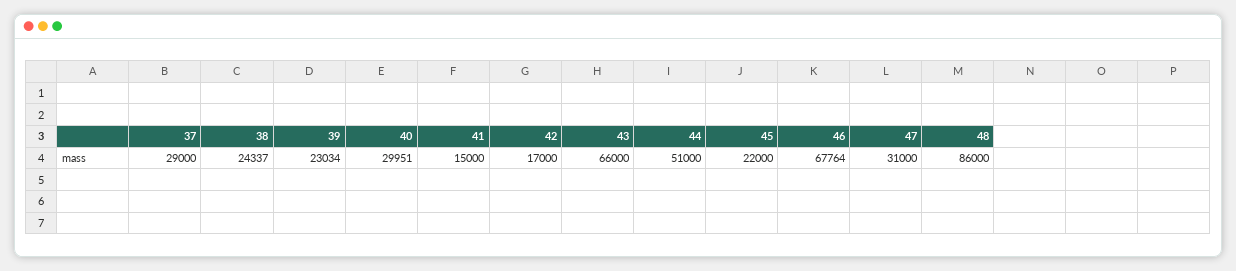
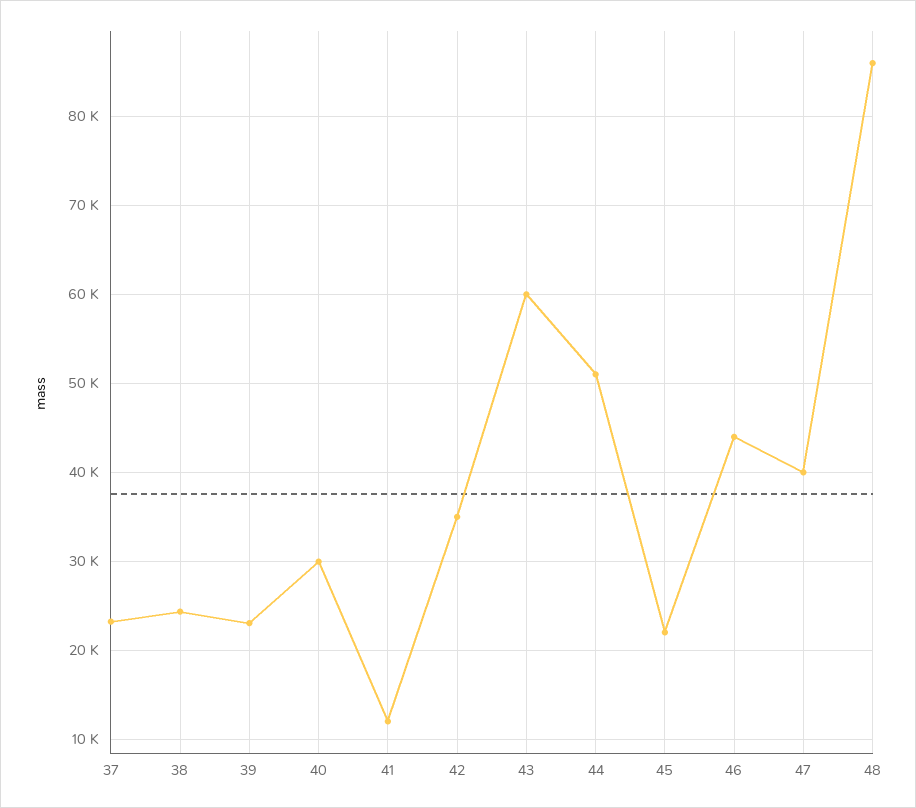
37: 29000 -> 23000
41: 15000 -> 12000
42: 17000 -> 35000
43: 66000 -> 60000
46: 67764 -> 44000
47: 31000 -> 40000

